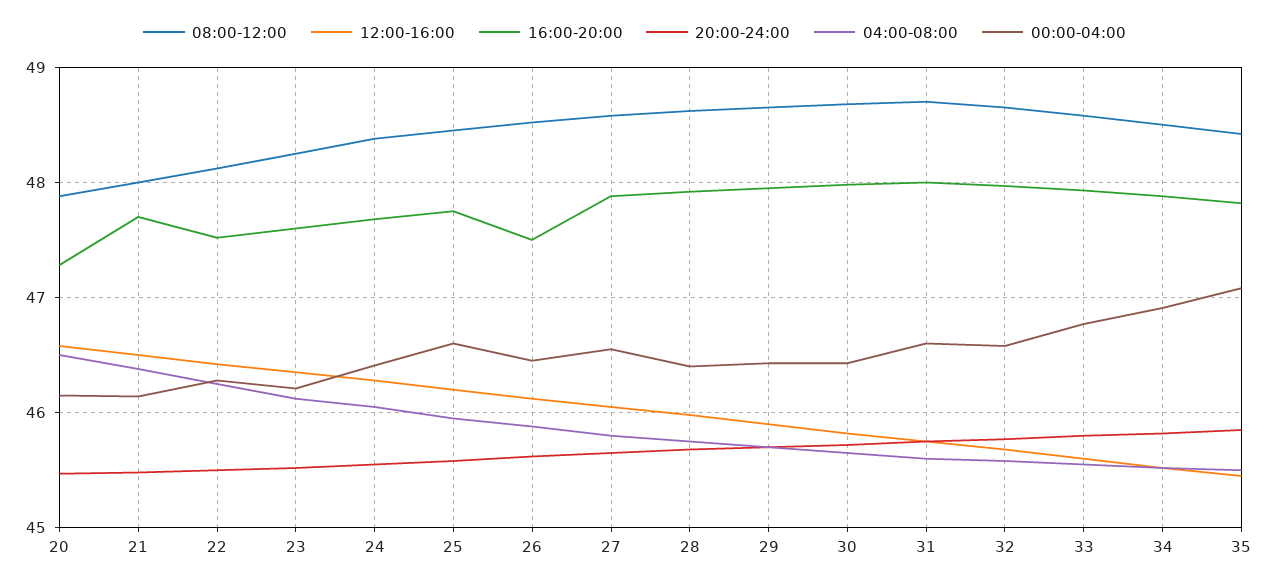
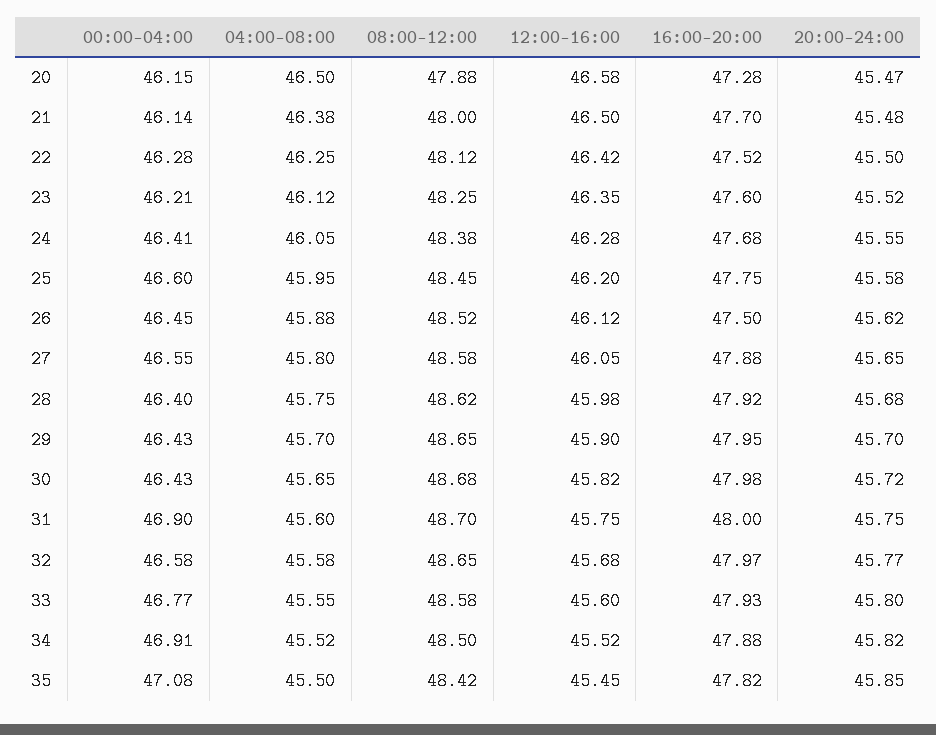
00:00-04:00, 31: 46.6 -> 46.9

